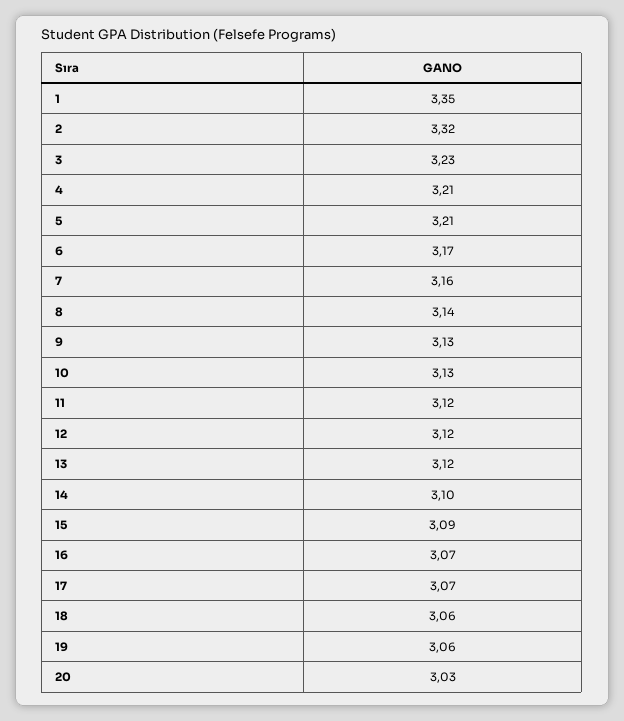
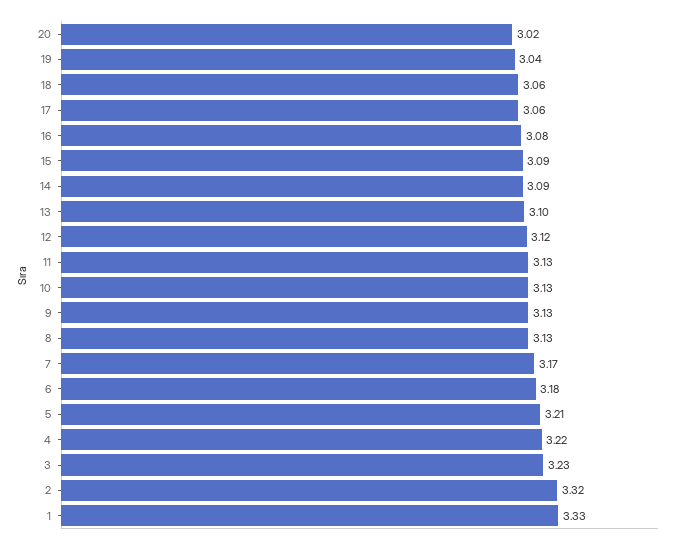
1: 3.35 -> 3.33
4: 3.21 -> 3.22
6: 3.17 -> 3.18
7: 3.16 -> 3.17
8: 3.14 -> 3.13
11: 3.12 -> 3.13
13: 3.12 -> 3.1
14: 3.1 -> 3.09
16: 3.07 -> 3.08
17: 3.07 -> 3.06
19: 3.06 -> 3.04
20: 3.03 -> 3.02

